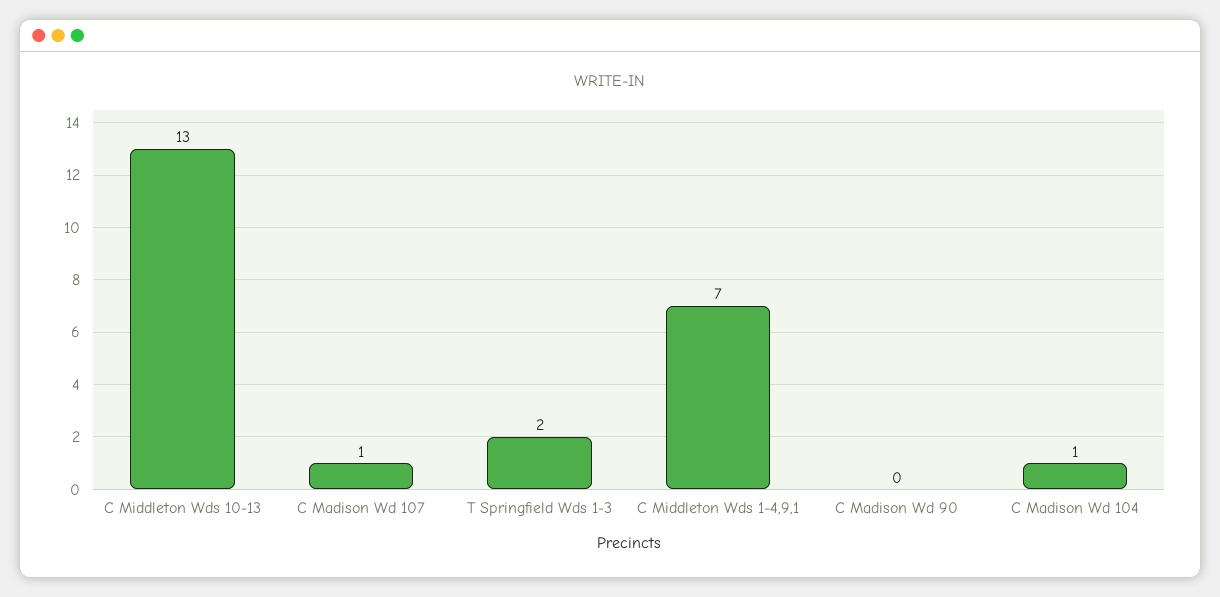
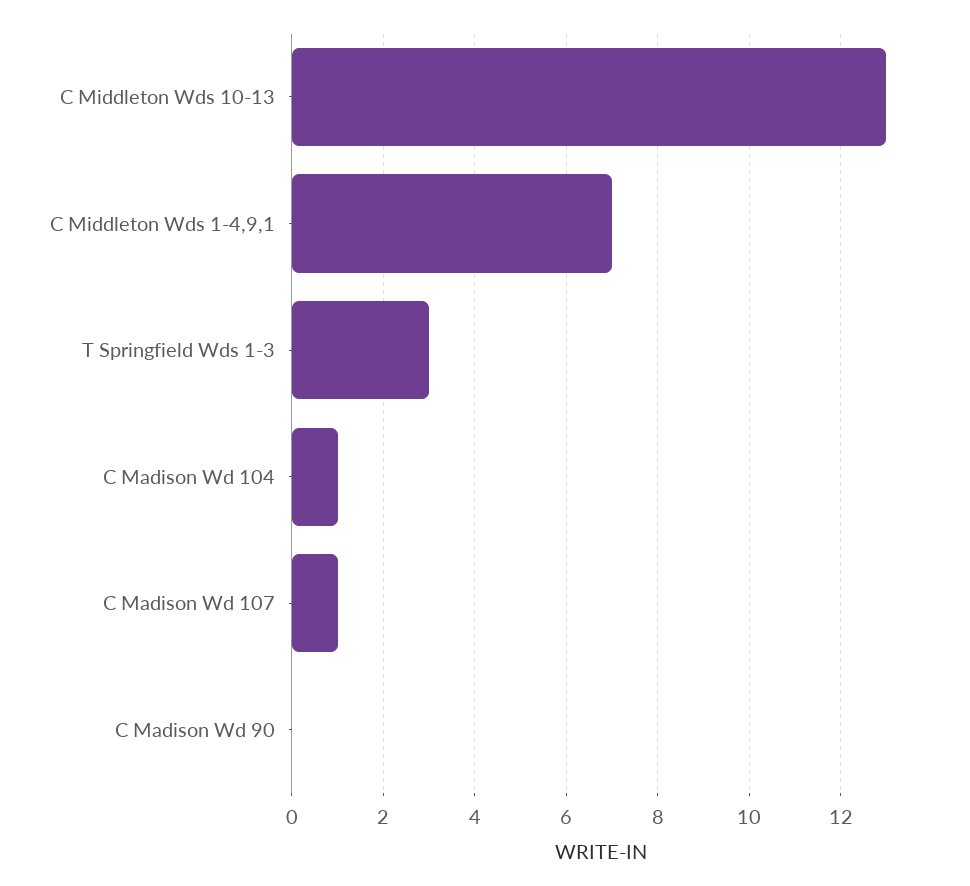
T Springfield Wds 1-3: 2 -> 3

